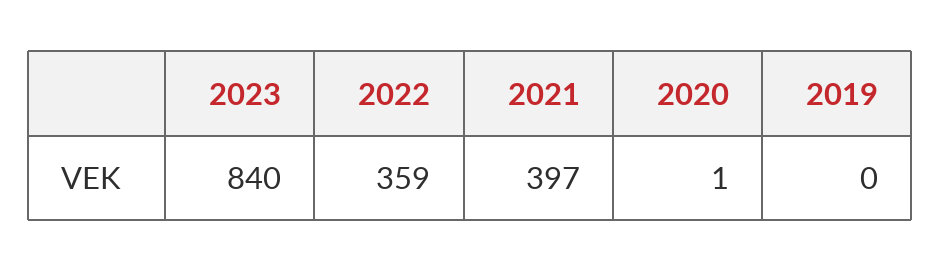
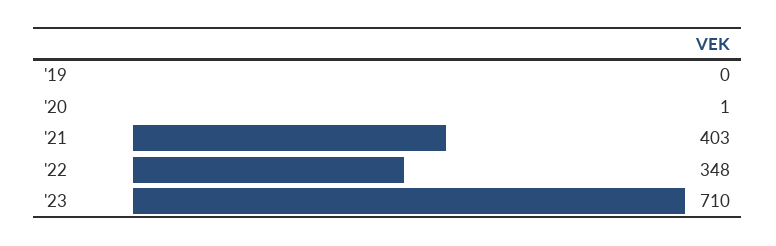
2023: 840 -> 710
2022: 359 -> 348
2021: 397 -> 403

